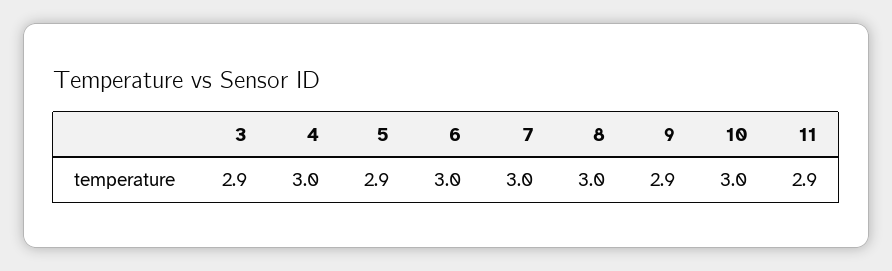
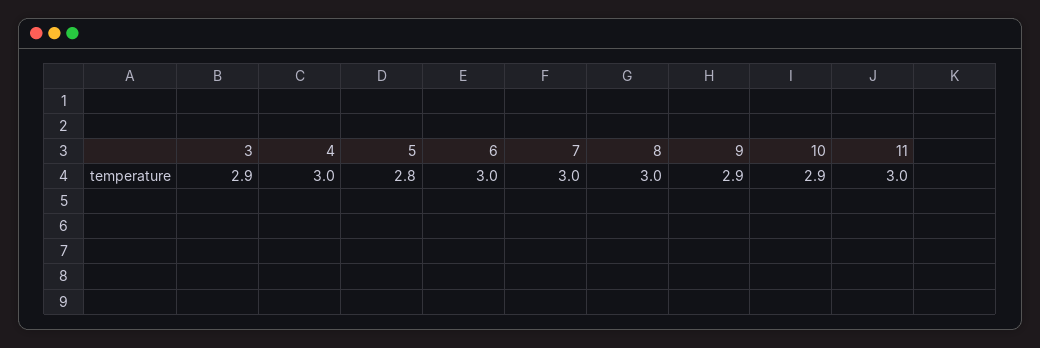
5: 2.9 -> 2.8
10: 3 -> 2.9
11: 2.9 -> 3

